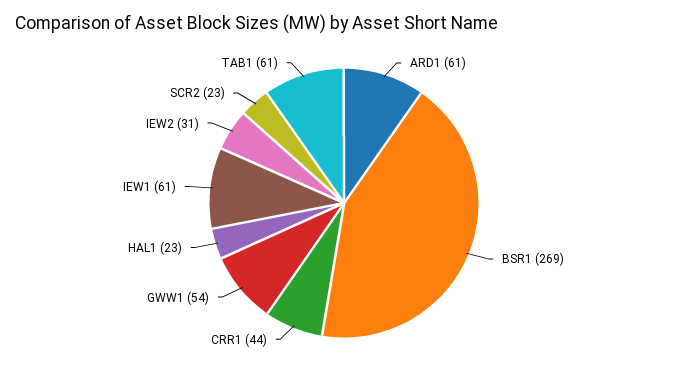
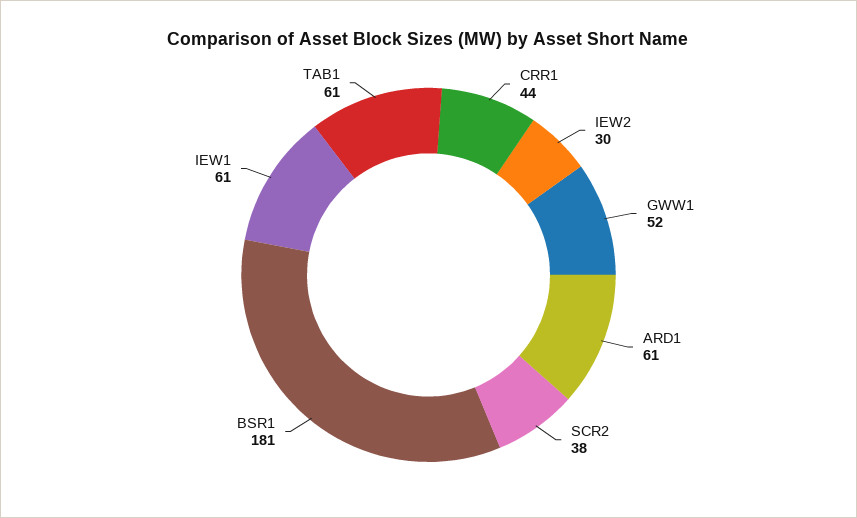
BSR1: 269 -> 181
GWW1: 54 -> 52
HAL1: 23 -> none
IEW2: 31 -> 30
SCR2: 23 -> 38

